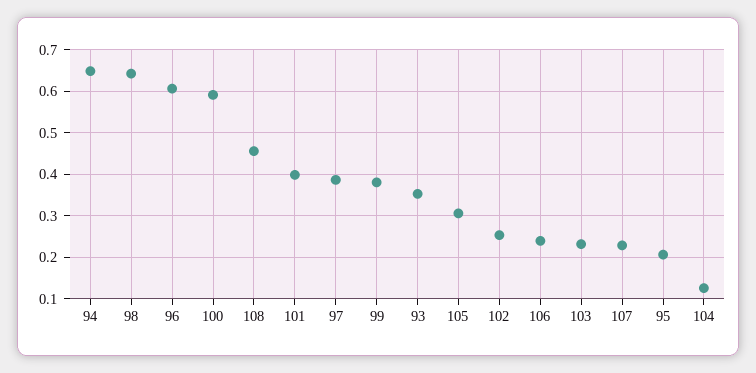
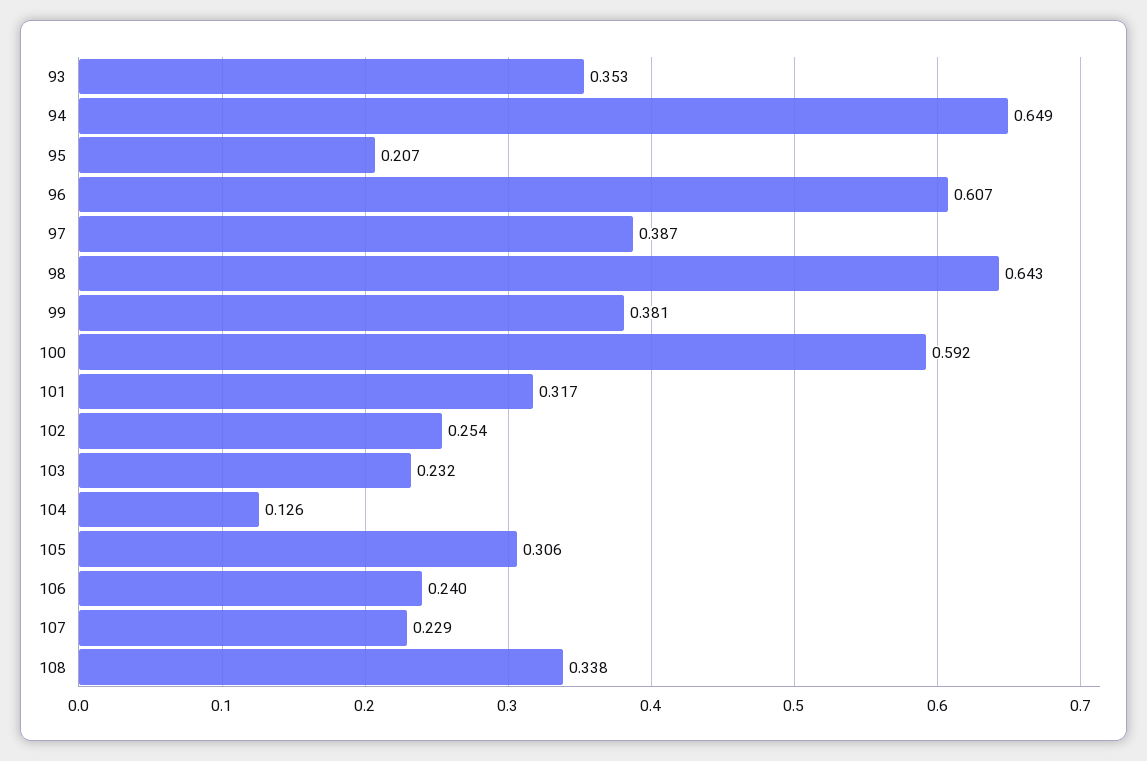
108: 0.46 -> 0.338
101: 0.4 -> 0.317

